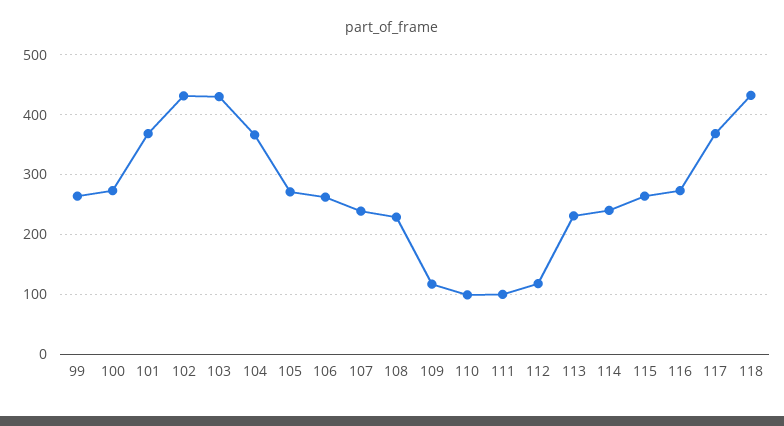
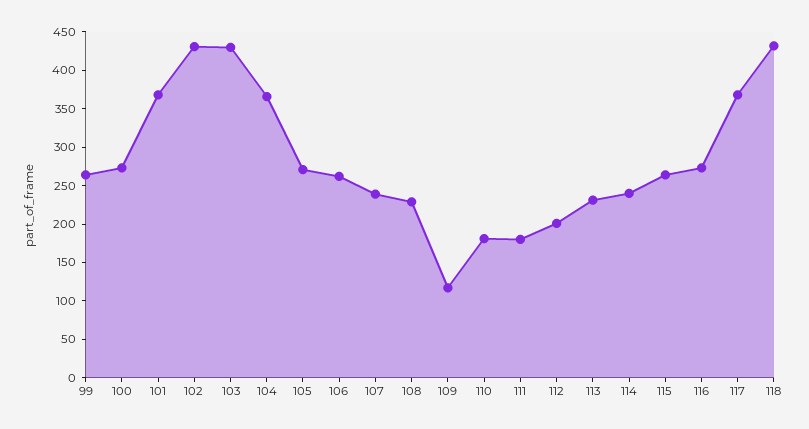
110: 100 -> 175
111: 100 -> 175
112: 120 -> 200

